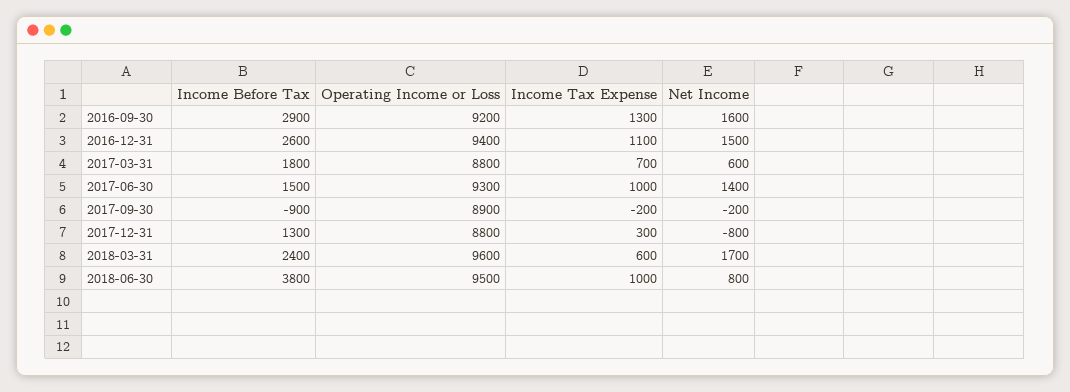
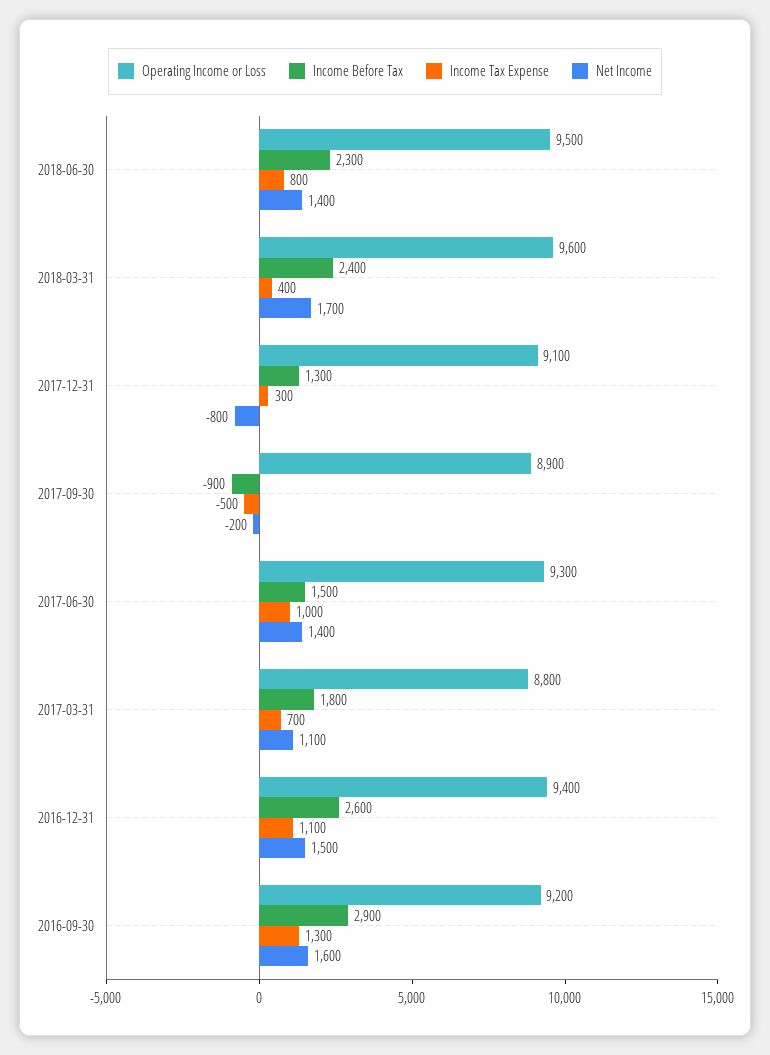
Net Income, 2017-03-31: 600 -> 1100
Income Tax Expense, 2017-09-30: -200 -> -500
Operating Income or Loss, 2017-12-31: 8800 -> 9100
Income Tax Expense, 2018-03-31: 600 -> 400
Income Before Tax, 2018-06-30: 3800 -> 2300
Income Tax Expense, 2018-06-30: 1000 -> 800
Net Income, 2018-06-30: 800 -> 1400

